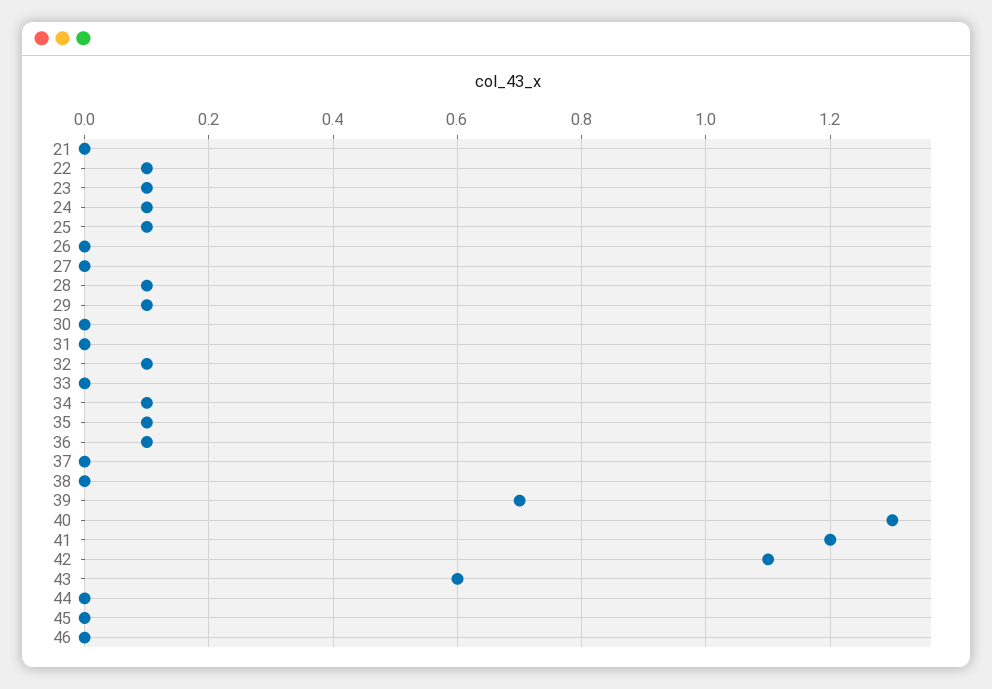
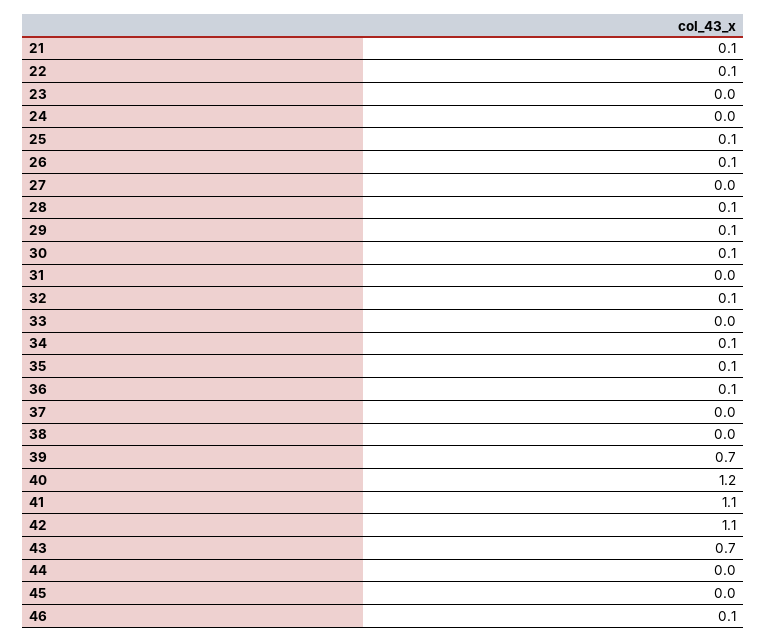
21: 0 -> 0.1
23: 0.1 -> 0
24: 0.1 -> 0
26: 0 -> 0.1
30: 0 -> 0.1
40: 1.3 -> 1.2
41: 1.2 -> 1.1
43: 0.6 -> 0.7
46: 0 -> 0.1

